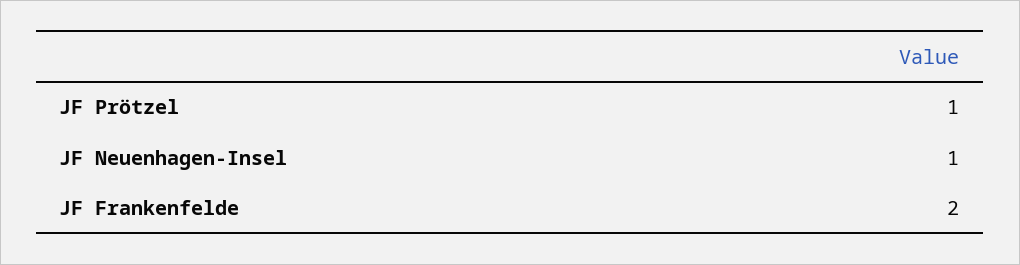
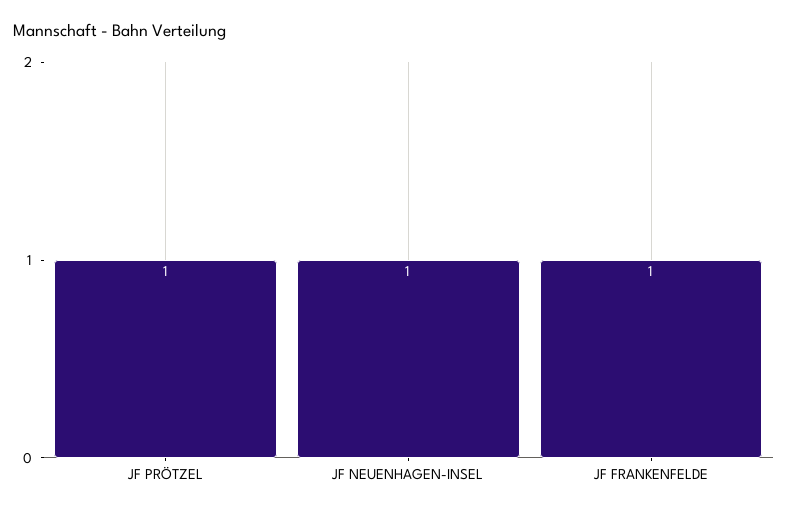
JF Frankenfelde: 2 -> 1

